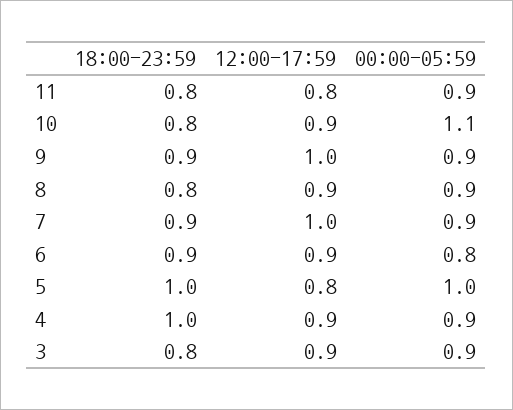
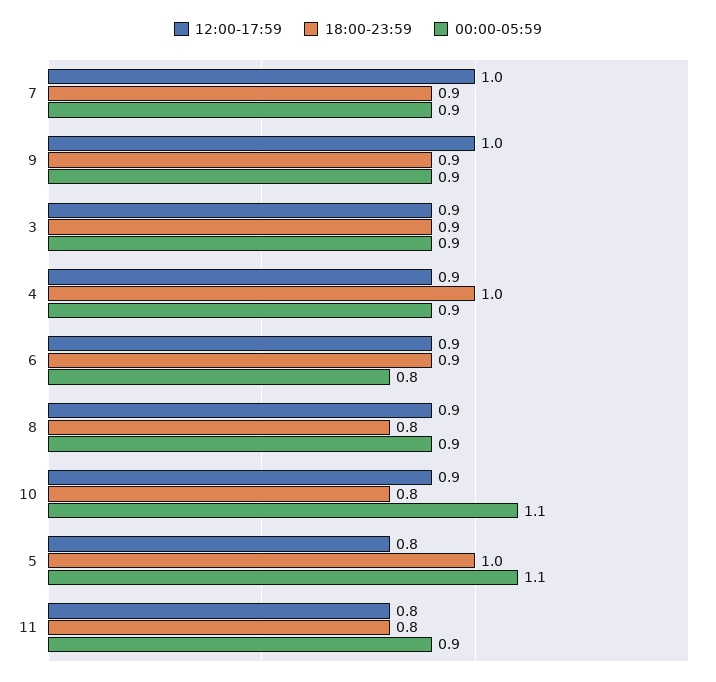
00:00-05:59, 5: 1 -> 1.1
18:00-23:59, 3: 0.8 -> 0.9

